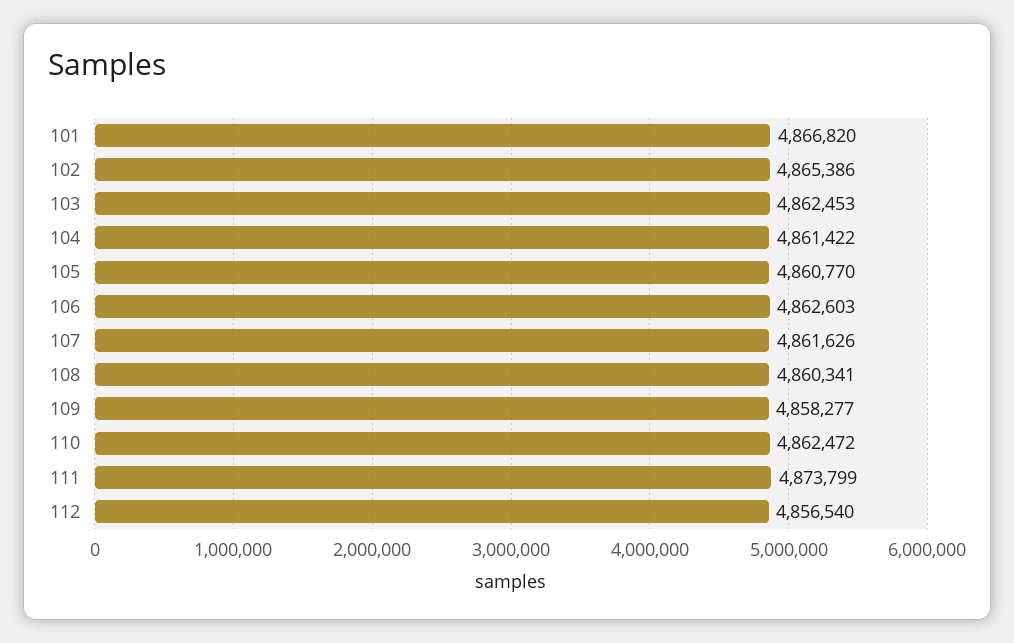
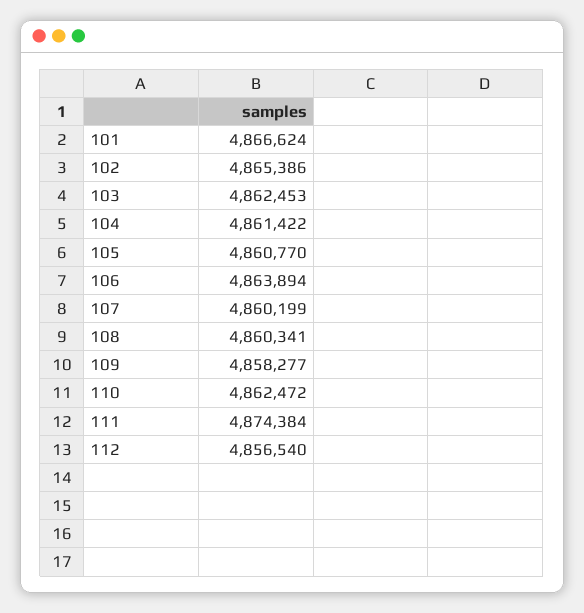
101: 4866820 -> 4866624
106: 4862603 -> 4863894
107: 4861626 -> 4860199
111: 4873799 -> 4874384

